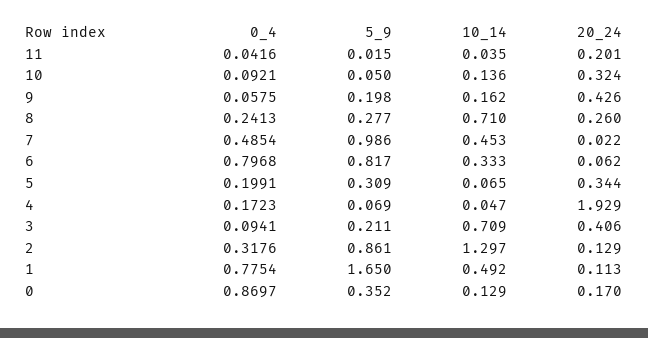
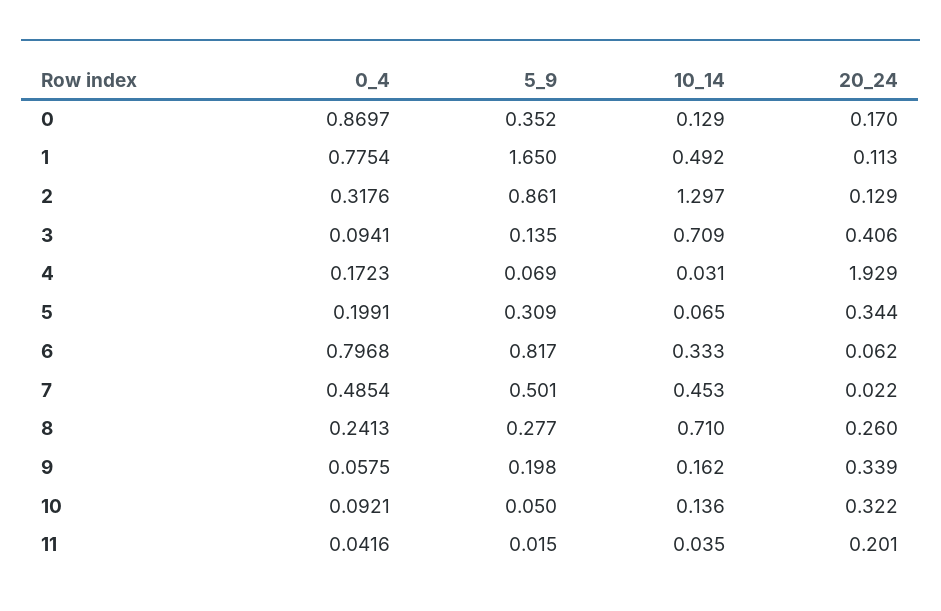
20_24, 10: 0.324 -> 0.322
20_24, 9: 0.426 -> 0.339
5_9, 7: 0.986 -> 0.501
10_14, 4: 0.047 -> 0.031
5_9, 3: 0.211 -> 0.135

